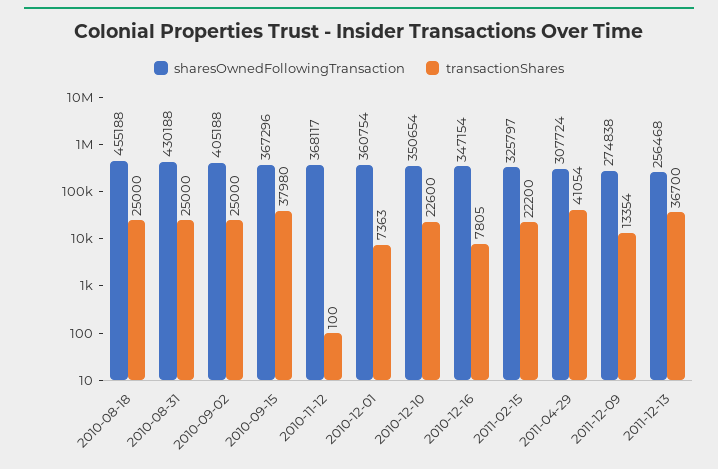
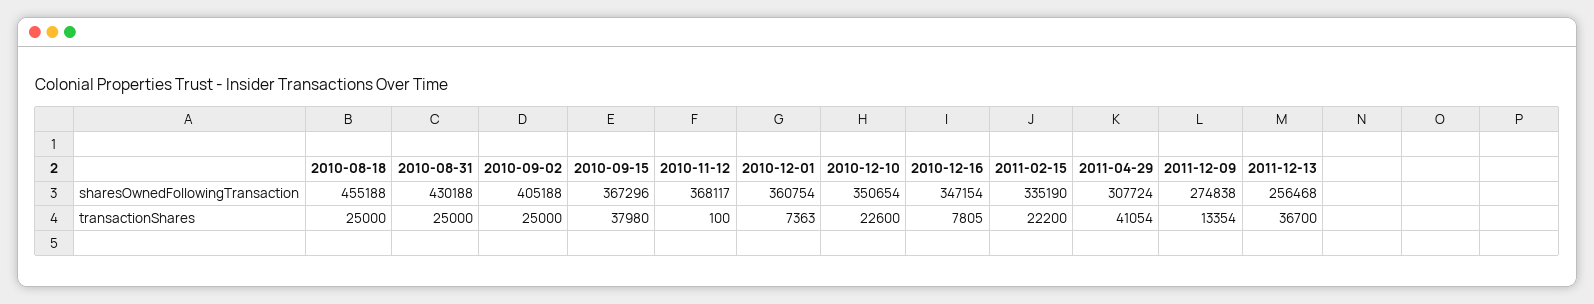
sharesOwnedFollowingTransaction, 2011-02-15: 325797 -> 335190

